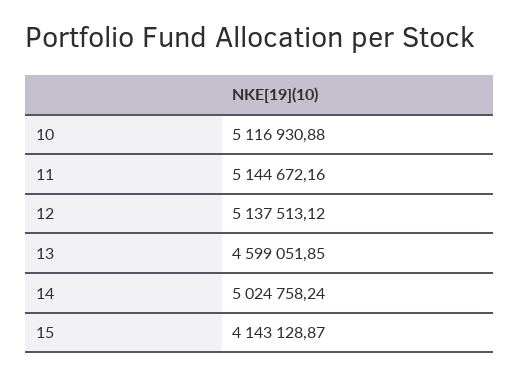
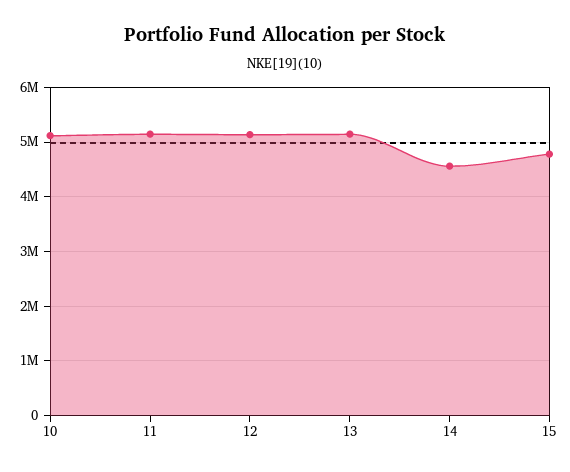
13: 4599051.85 -> 5200000
14: 5024758.24 -> 4600000
15: 4143128.87 -> 4800000

